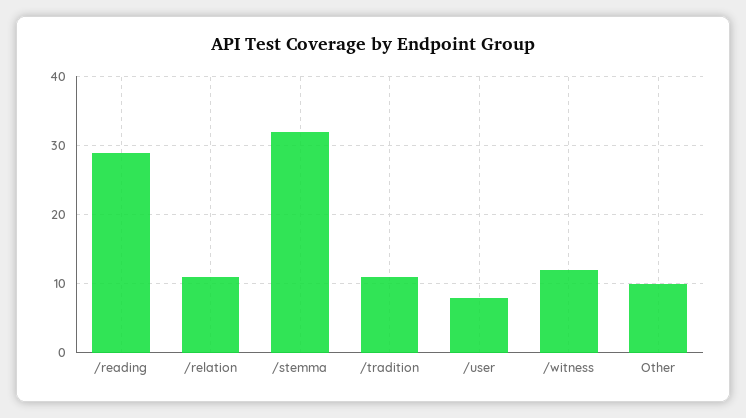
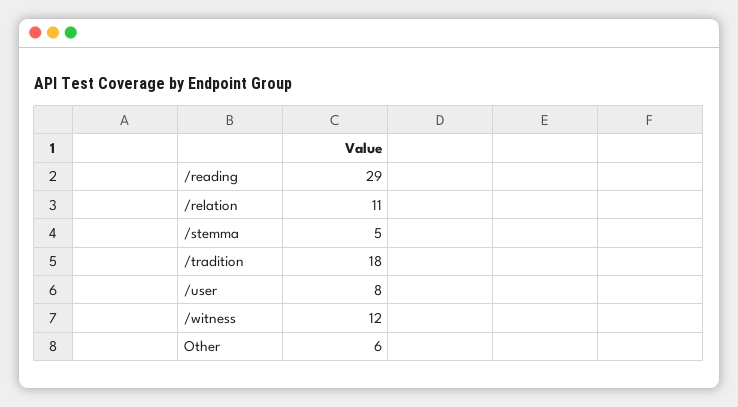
/stemma: 32 -> 5
/tradition: 11 -> 18
Other: 10 -> 6

